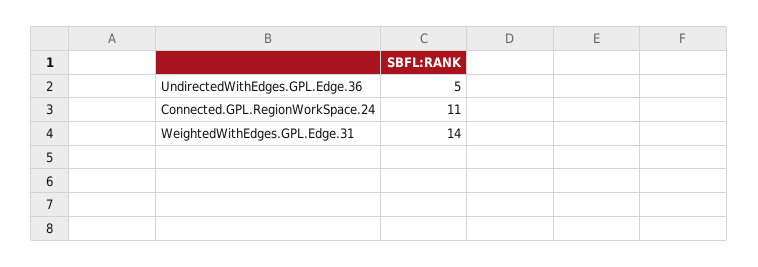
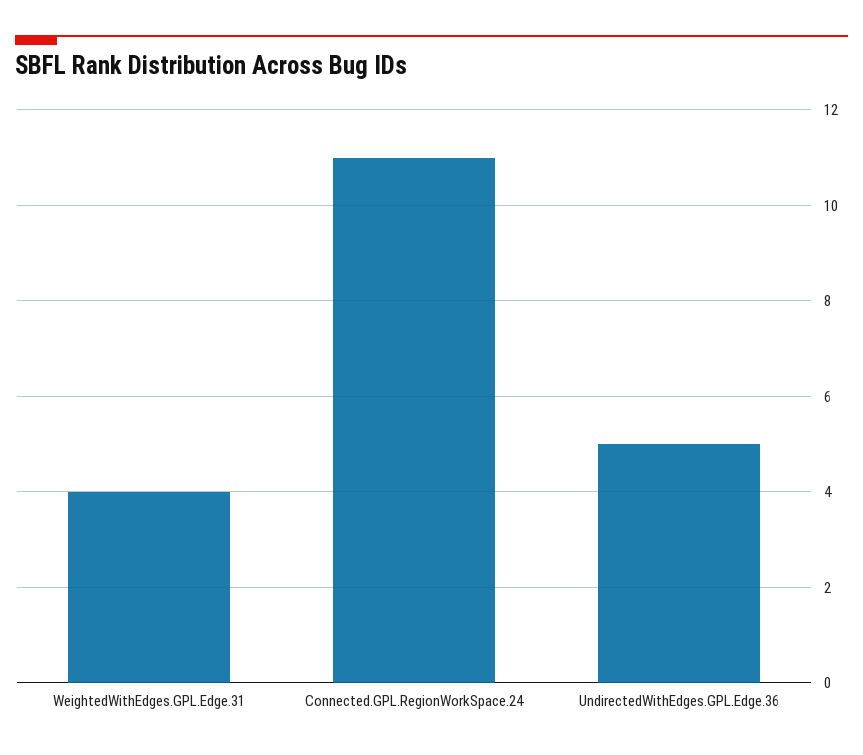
WeightedWithEdges.GPL.Edge.31: 14 -> 4

